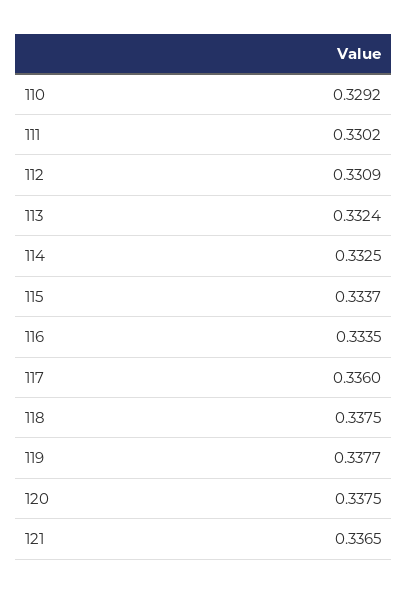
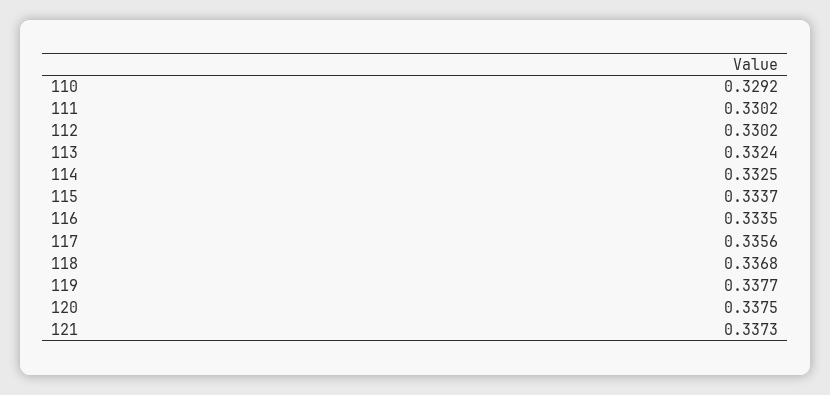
112: 0.3309 -> 0.3302
117: 0.336 -> 0.3356
118: 0.3375 -> 0.3368
121: 0.3365 -> 0.3373

